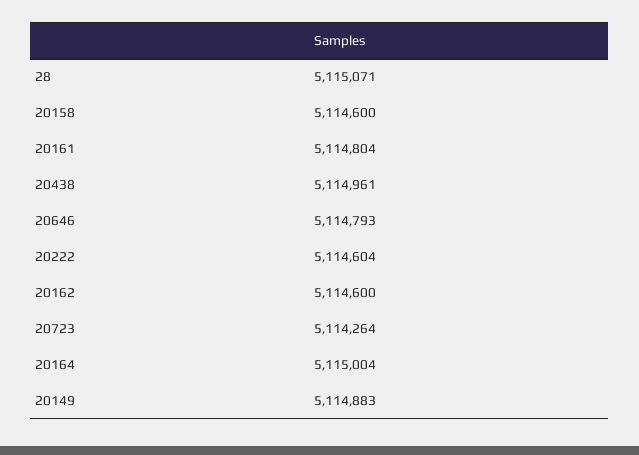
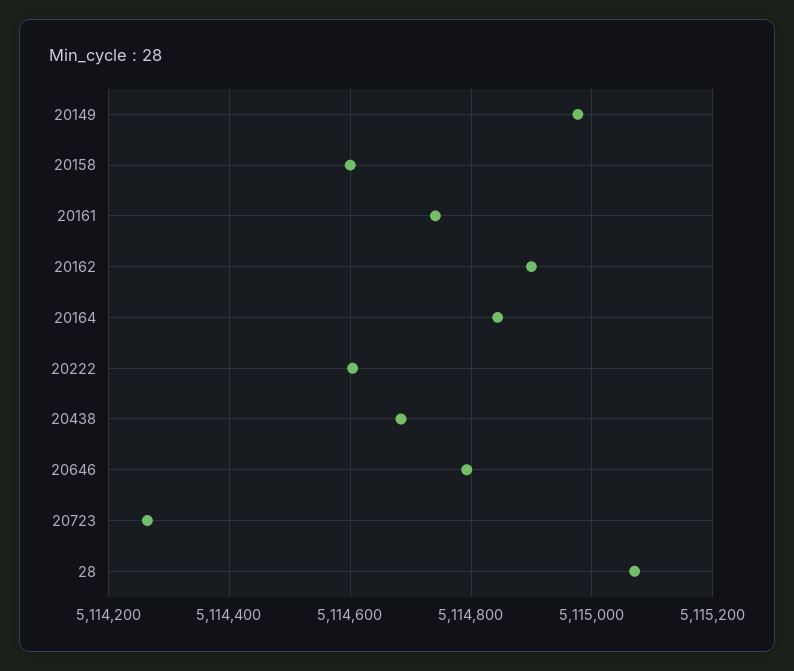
20161: 5114804 -> 5114740
20438: 5114961 -> 5114680
20162: 5114600 -> 5114900
20164: 5115004 -> 5114840
20149: 5114883 -> 5114980

